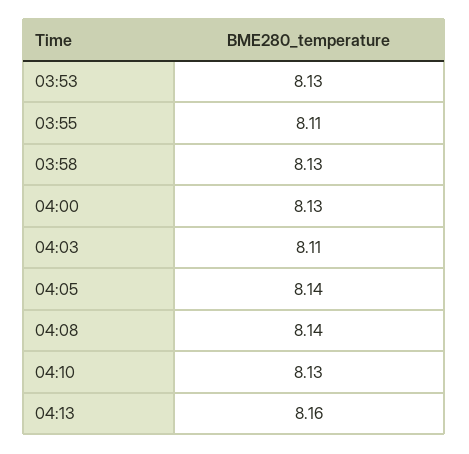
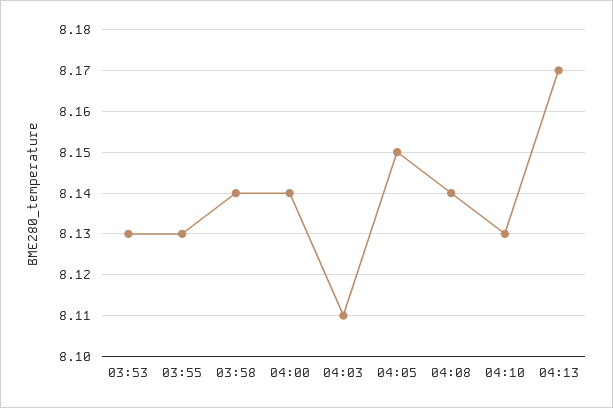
03:55: 8.11 -> 8.13
03:58: 8.13 -> 8.14
04:00: 8.13 -> 8.14
04:05: 8.14 -> 8.15
04:13: 8.16 -> 8.17

